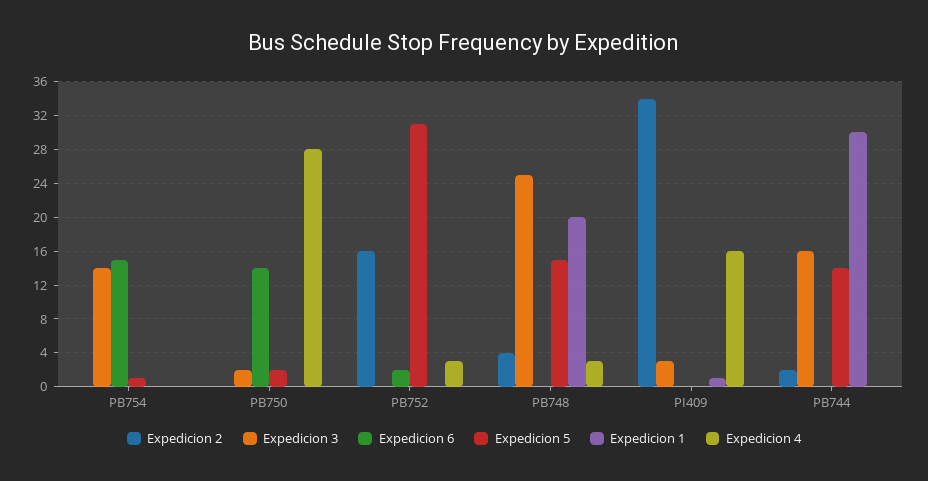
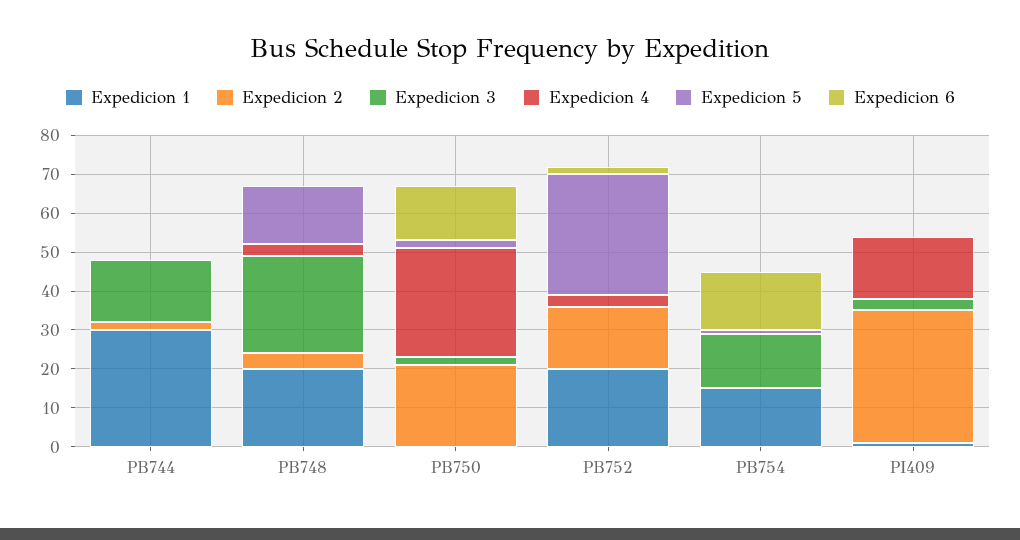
Expedicion 1, PB754: 0 -> 15
Expedicion 2, PB750: 0 -> 20
Expedicion 1, PB752: 0 -> 20
Expedicion 5, PB744: 14 -> 0

